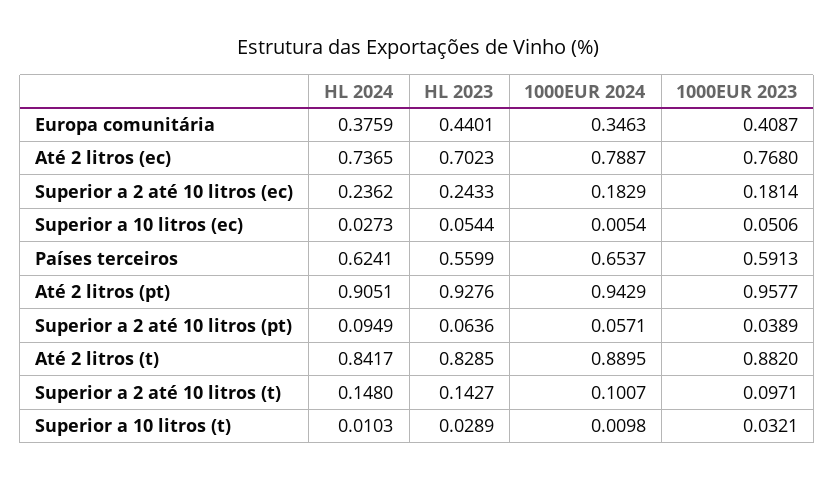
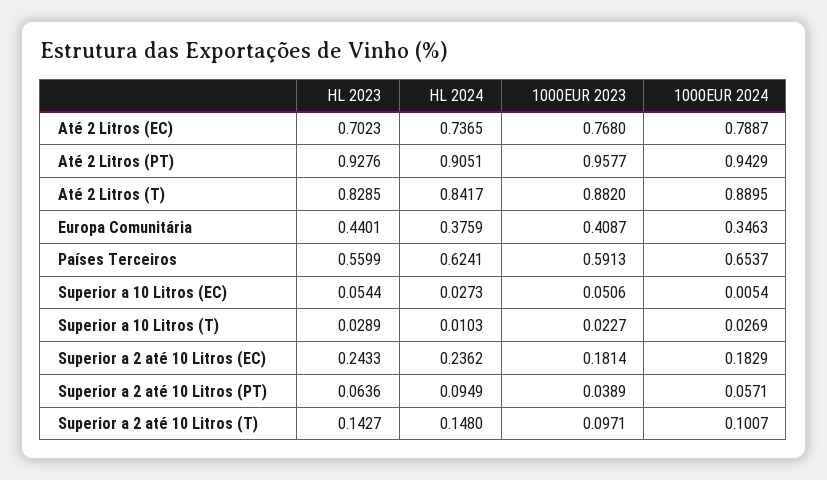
1000EUR 2024, Superior a 10 litros (t): 0.0098 -> 0.0269
1000EUR 2023, Superior a 10 litros (t): 0.0321 -> 0.0227

